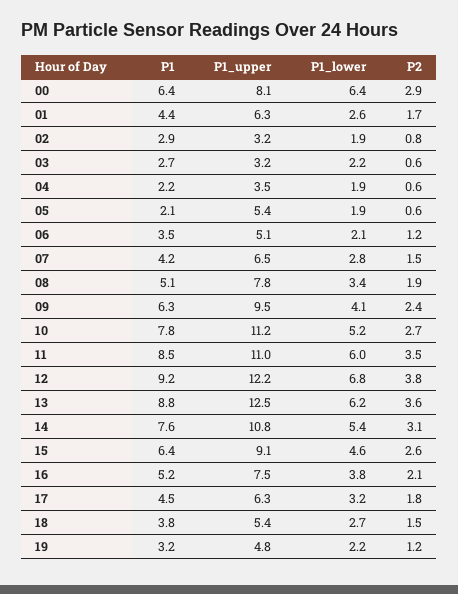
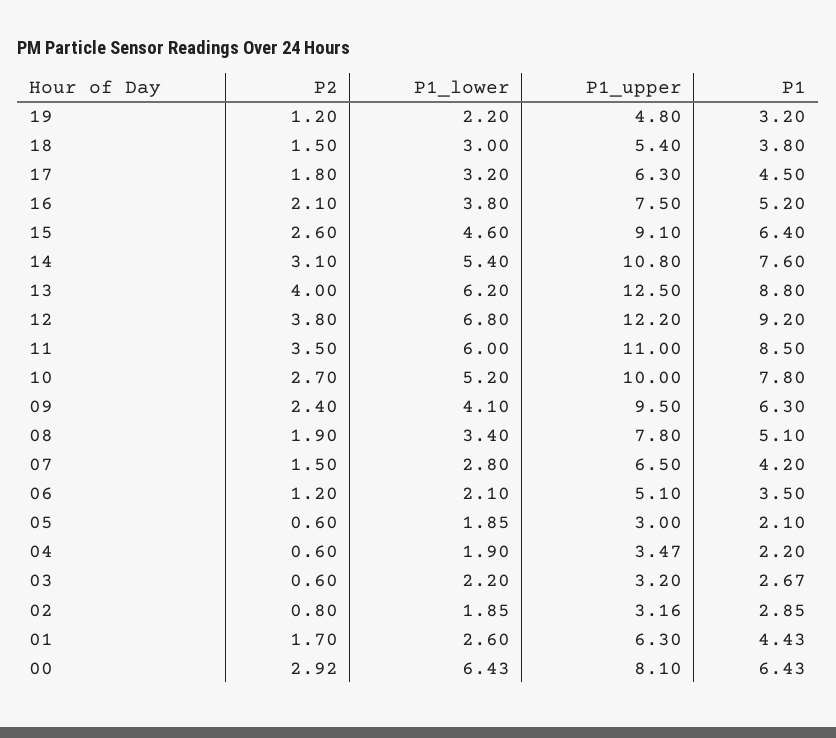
P1_upper, 05: 5.4 -> 3
P1_upper, 10: 11.2 -> 10
P2, 13: 3.6 -> 4
P1_lower, 18: 2.7 -> 3

